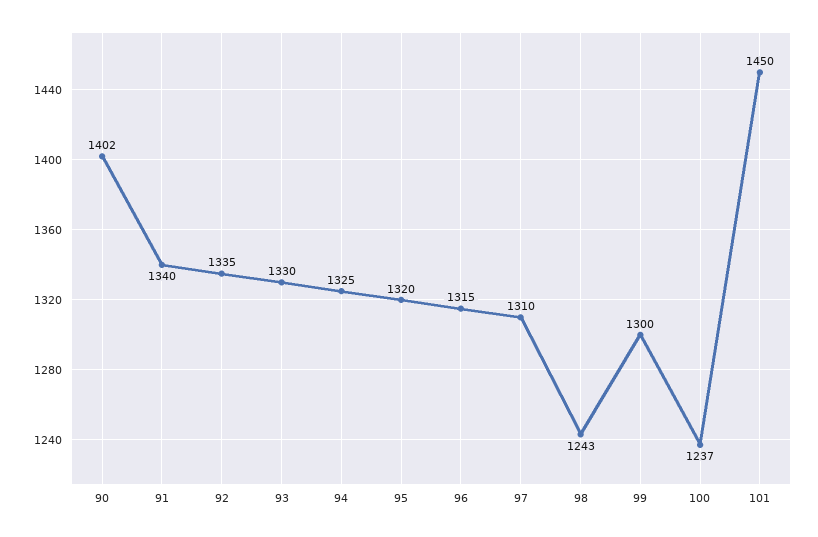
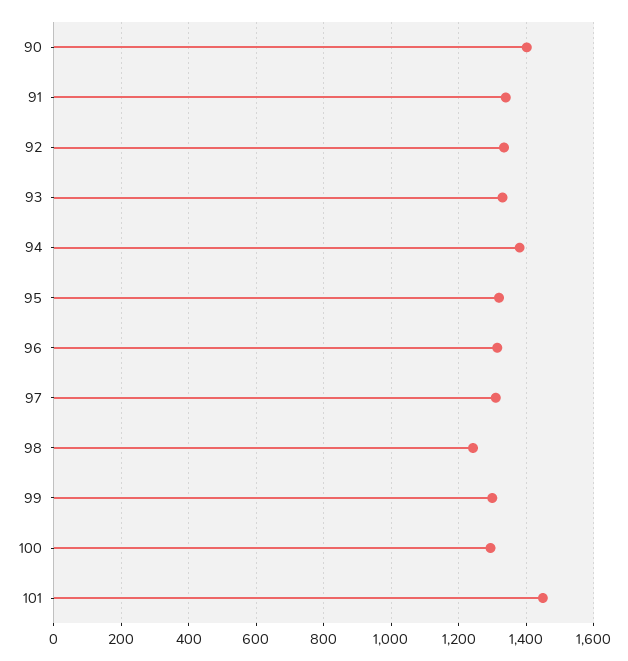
94: 1325 -> 1380
100: 1237 -> 1300

